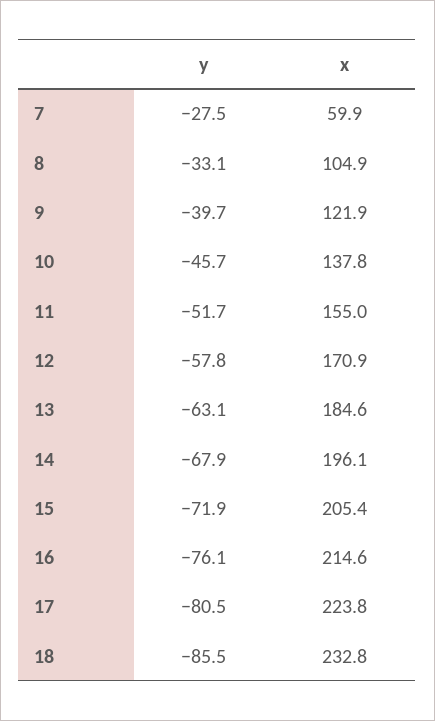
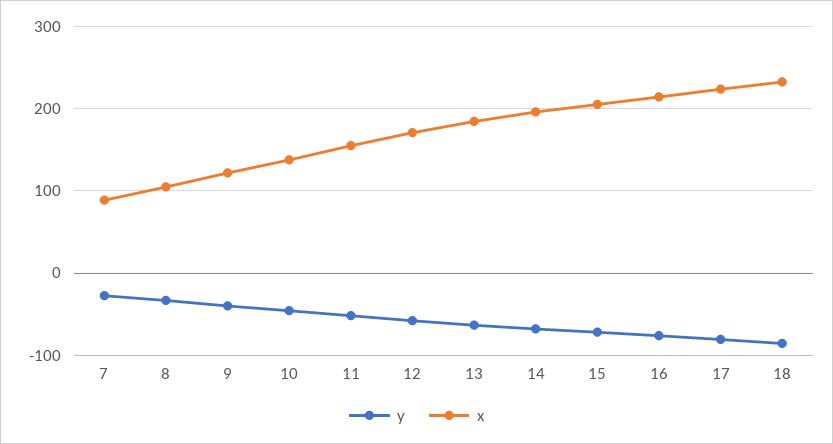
x, 7: 59.9 -> 90

